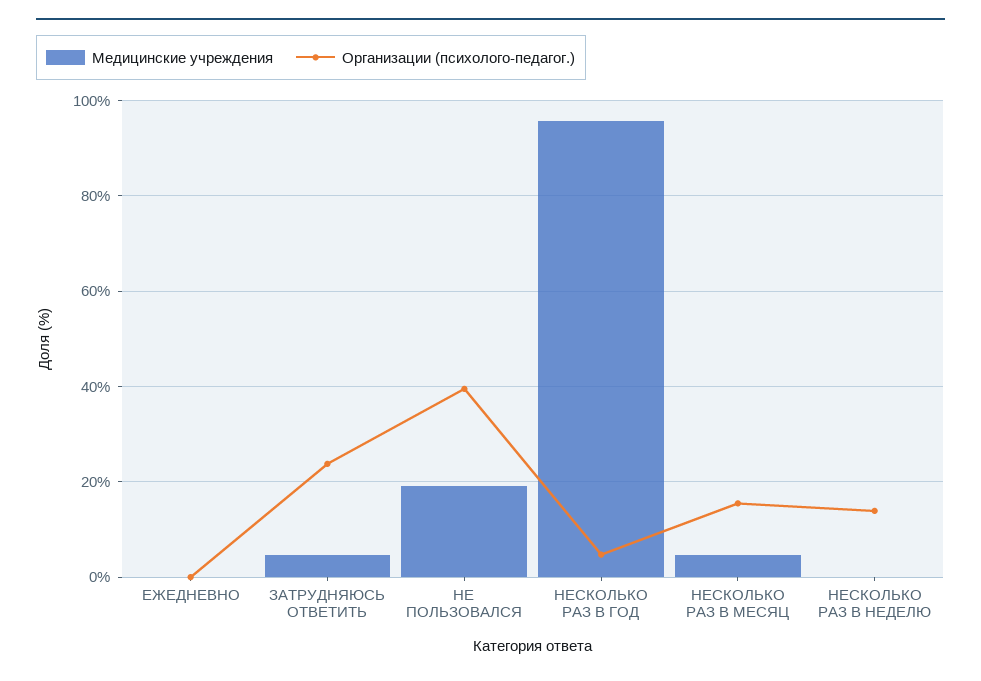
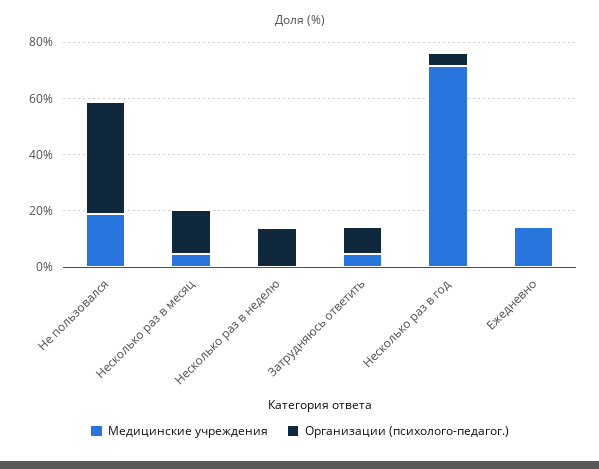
Медицинские учреждения, ЕЖЕДНЕВНО: 0 -> 15
Организации (психолого-педагог.), ЗАТРУДНЯЮСЬ ОТВЕТИТЬ: 24 -> 10
Медицинские учреждения, НЕСКОЛЬКО РАЗ В ГОД: 96 -> 70

